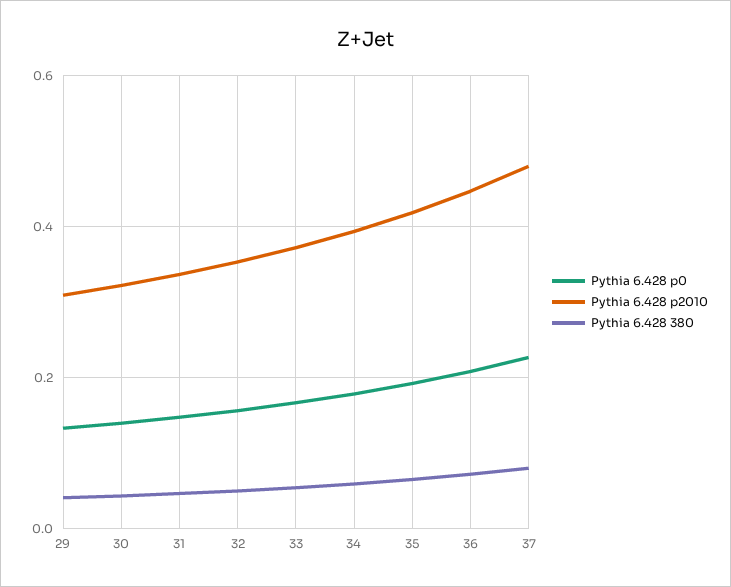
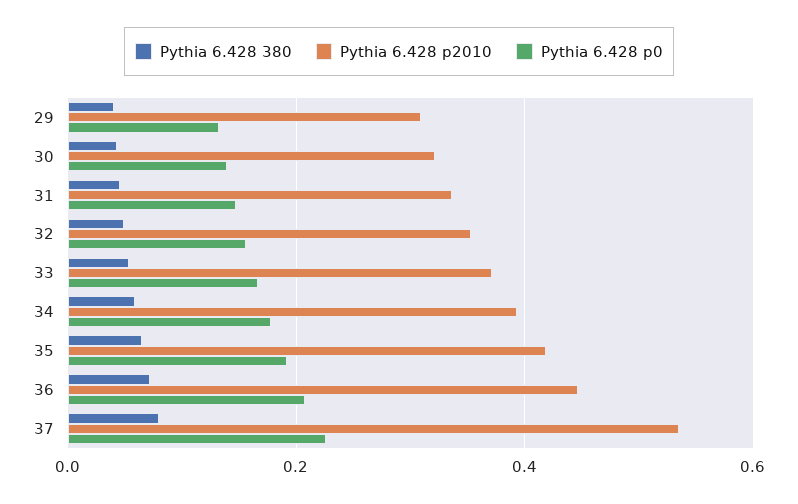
Pythia 6.428 p2010, 37: 0.48 -> 0.54

